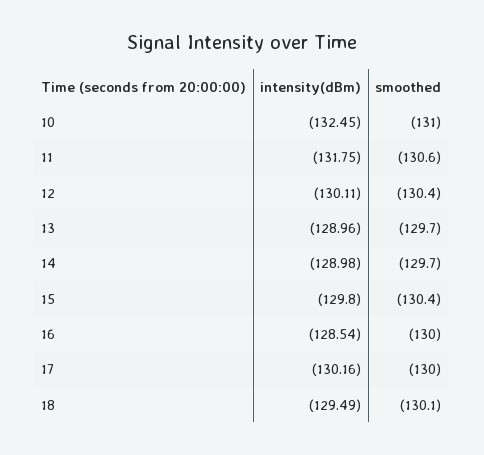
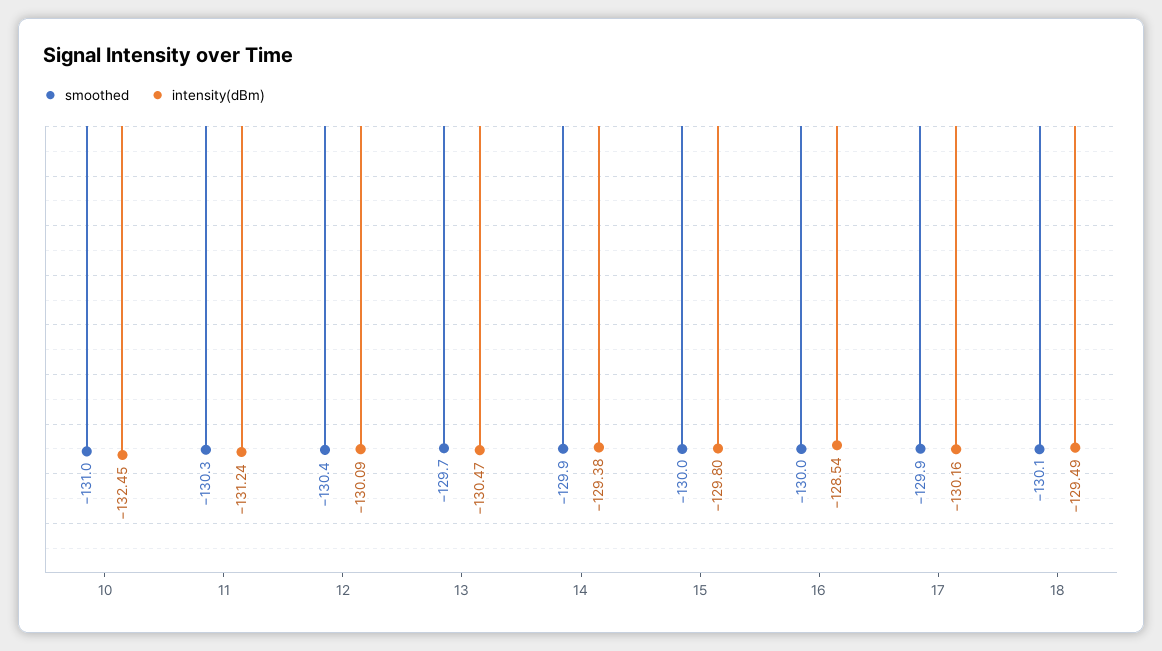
intensity(dBm), 11: -131.75 -> -131.24
smoothed, 11: -130.6 -> -130.3
intensity(dBm), 12: -130.11 -> -130.09
intensity(dBm), 13: -128.96 -> -130.47
intensity(dBm), 14: -128.98 -> -129.38
smoothed, 14: -129.7 -> -129.9
smoothed, 15: -130.4 -> -130
smoothed, 17: -130 -> -129.9

